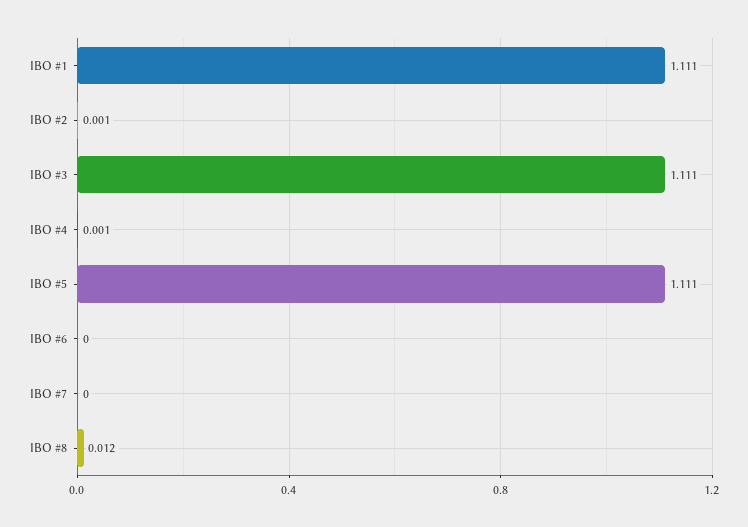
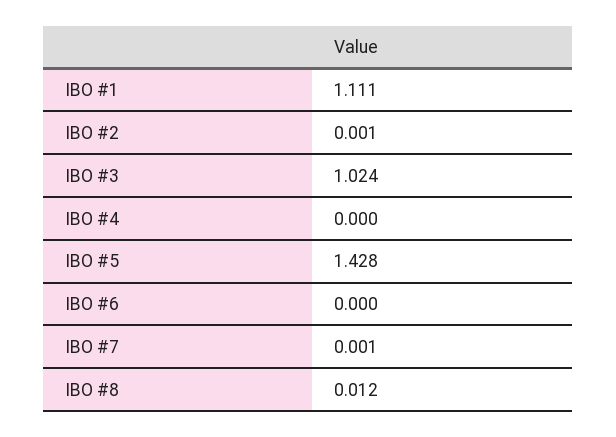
IBO #3: 1.111 -> 1.024
IBO #4: 0.001 -> 0
IBO #5: 1.111 -> 1.428
IBO #7: 0 -> 0.001

